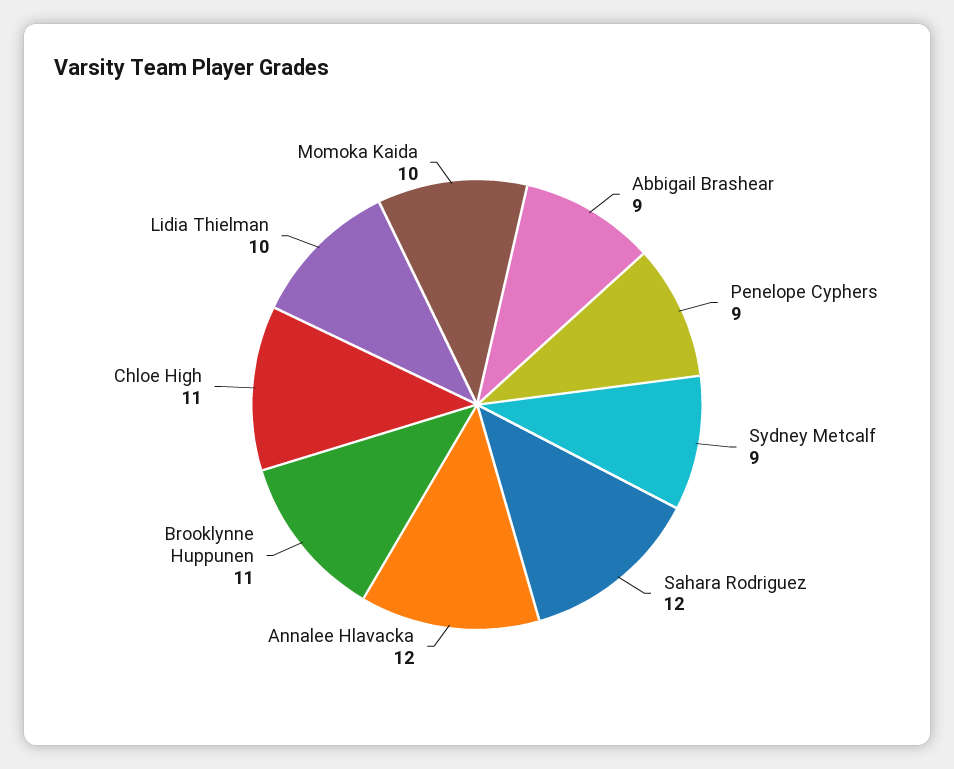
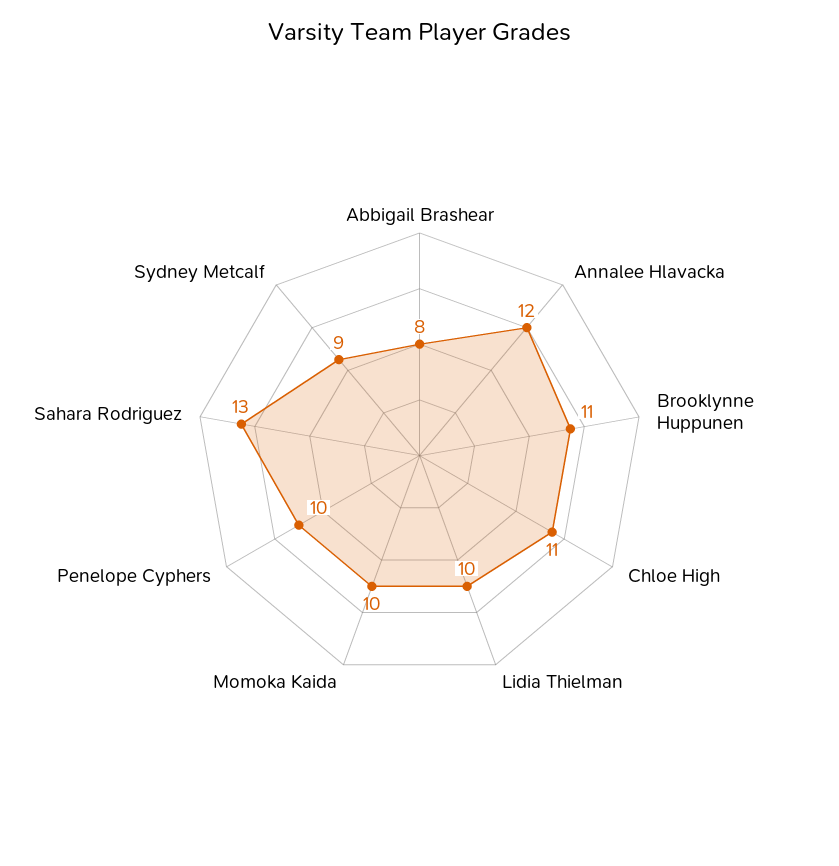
Abbigail Brashear: 9 -> 8
Penelope Cyphers: 9 -> 10
Sahara Rodriguez: 12 -> 13

